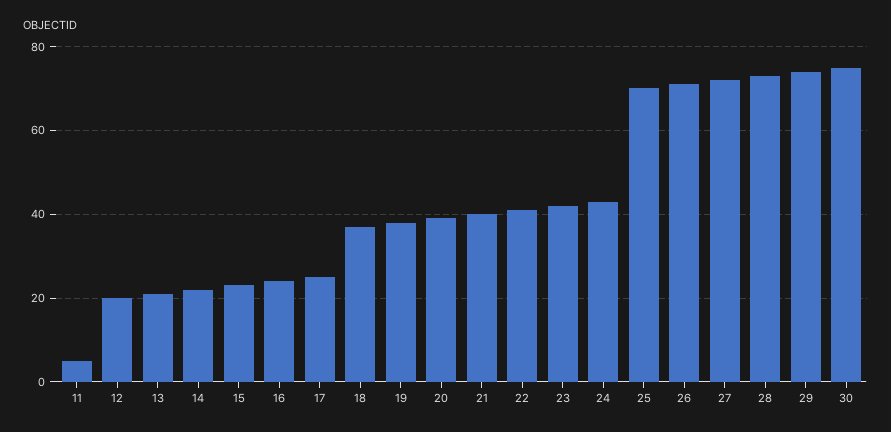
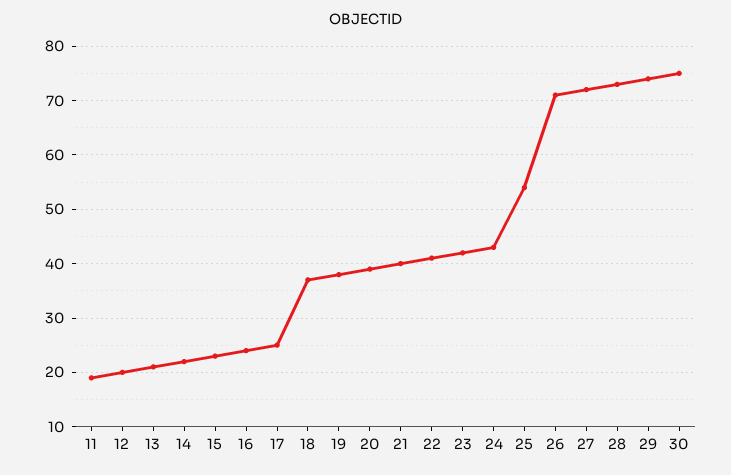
11: 5 -> 20
25: 70 -> 55

